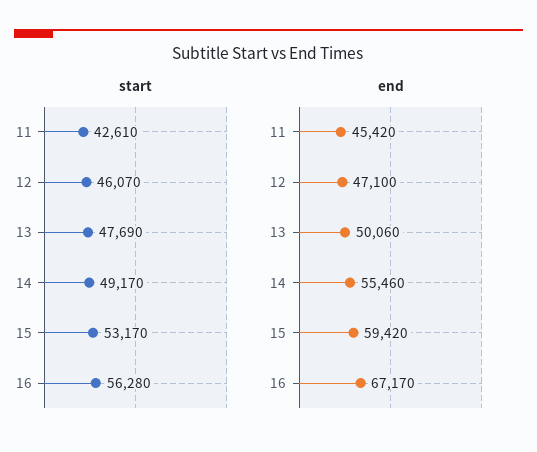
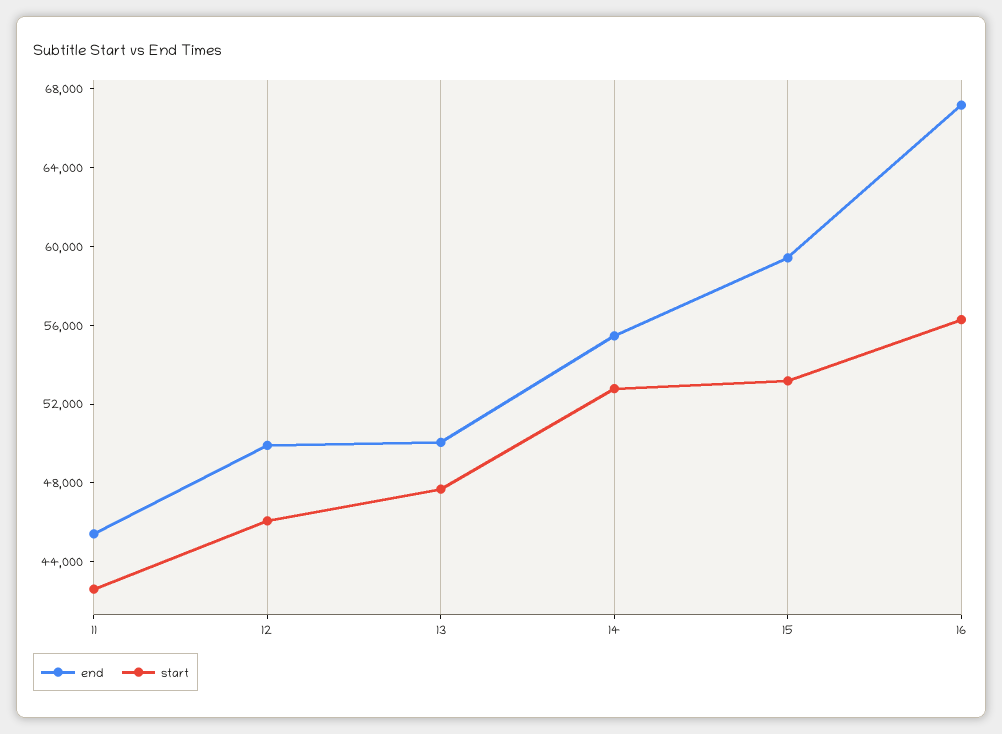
start, 14: 49170 -> 53000
end, 12: 47100 -> 50000

